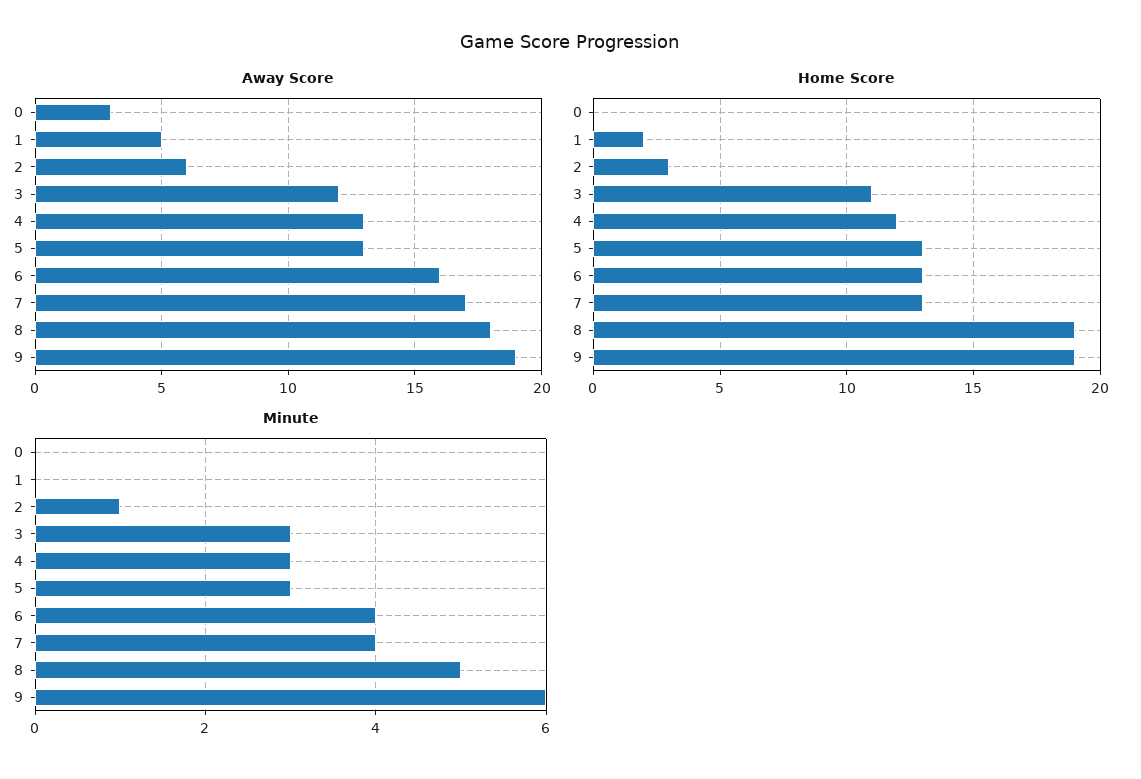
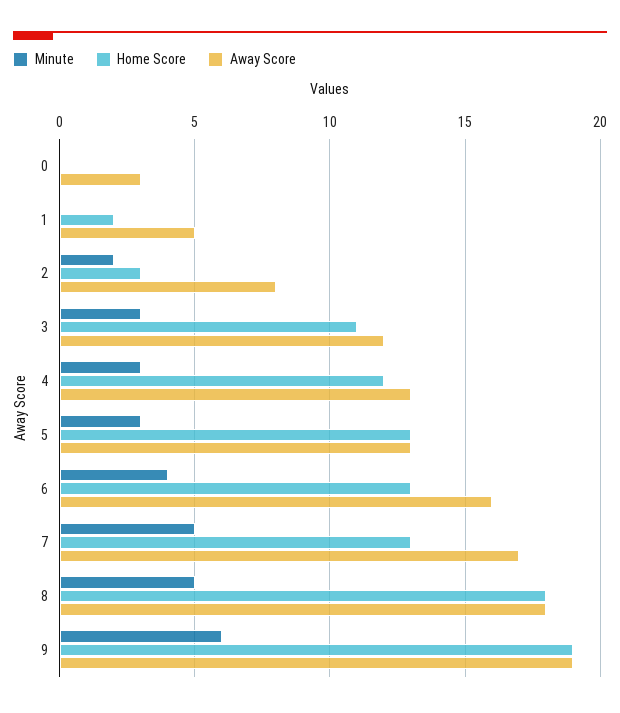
Away Score, 2: 6 -> 8
Home Score, 8: 19 -> 18
Minute, 2: 1 -> 2
Minute, 7: 4 -> 5

